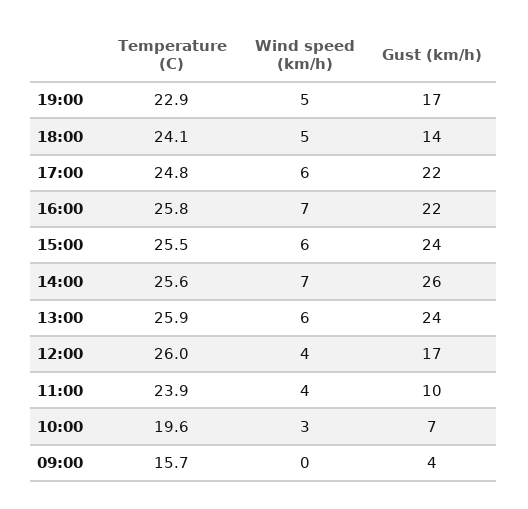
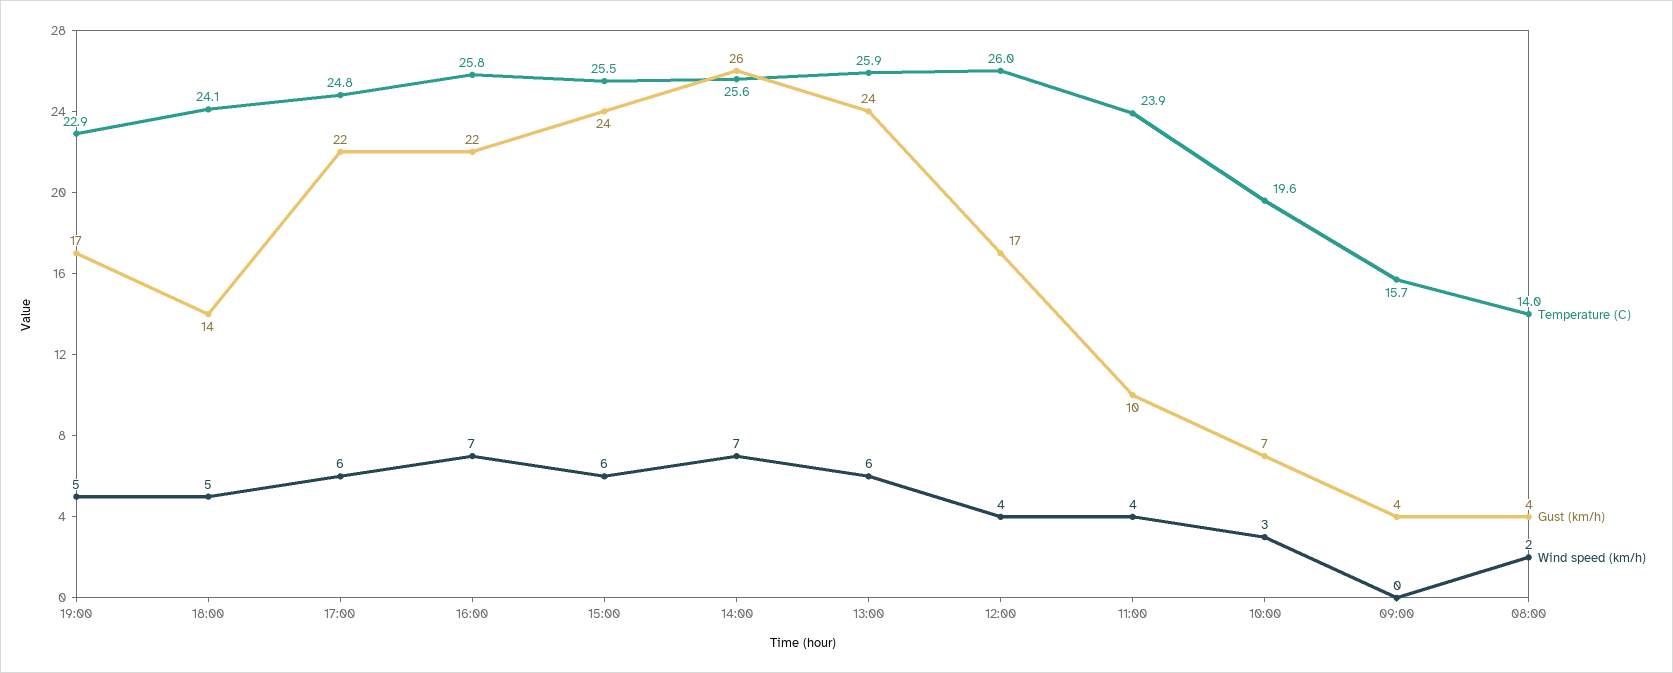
Temperature (C), 08:00: none -> 14
Gust (km/h), 08:00: none -> 4
Wind speed (km/h), 08:00: none -> 2

